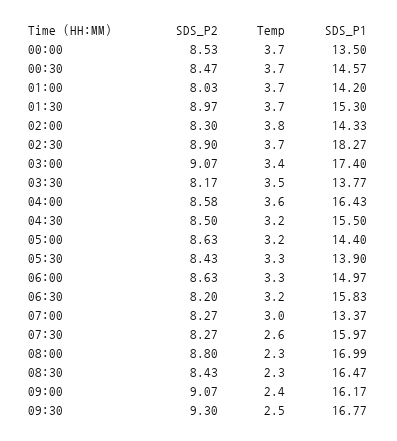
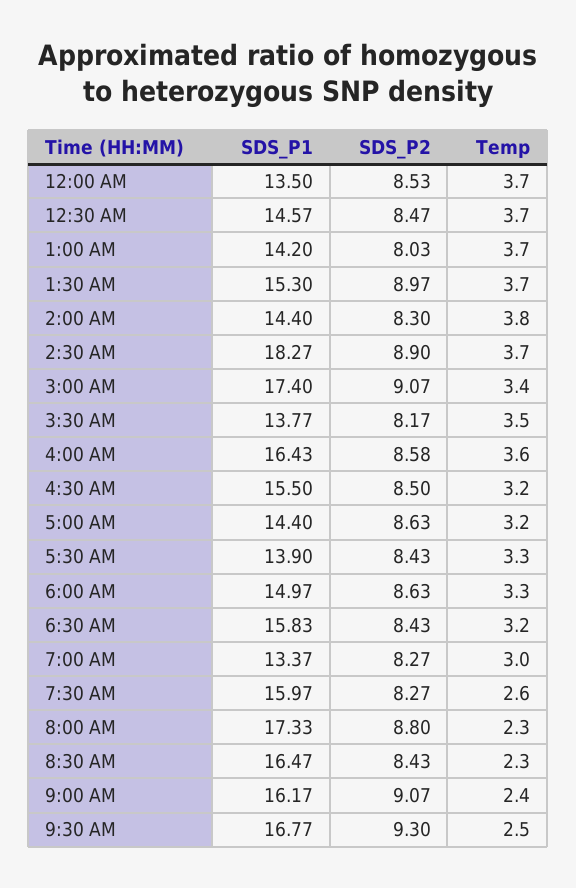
SDS_P1, 02:00: 14.33 -> 14.4
SDS_P2, 06:30: 8.2 -> 8.43
SDS_P1, 08:00: 16.99 -> 17.33

